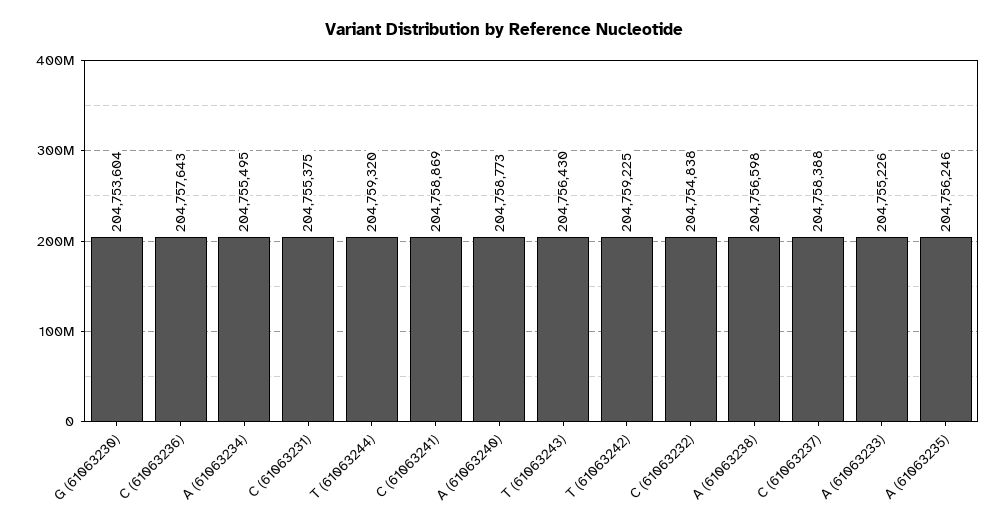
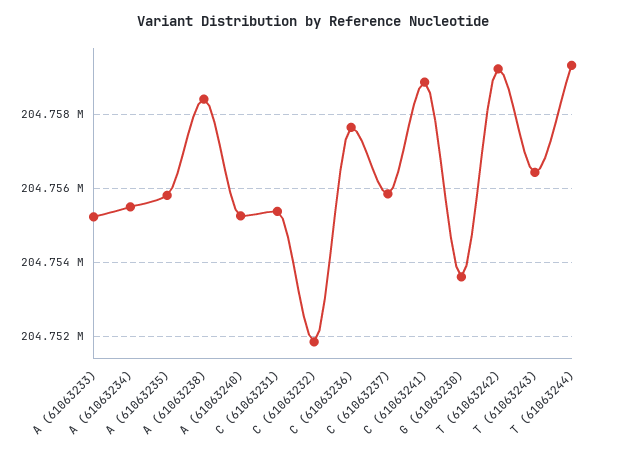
A (61063240): 204758773 -> 204755200
C (61063232): 204754838 -> 204751800
A (61063238): 204756598 -> 204758400
C (61063237): 204758388 -> 204755800
A (61063235): 204756246 -> 204755800

